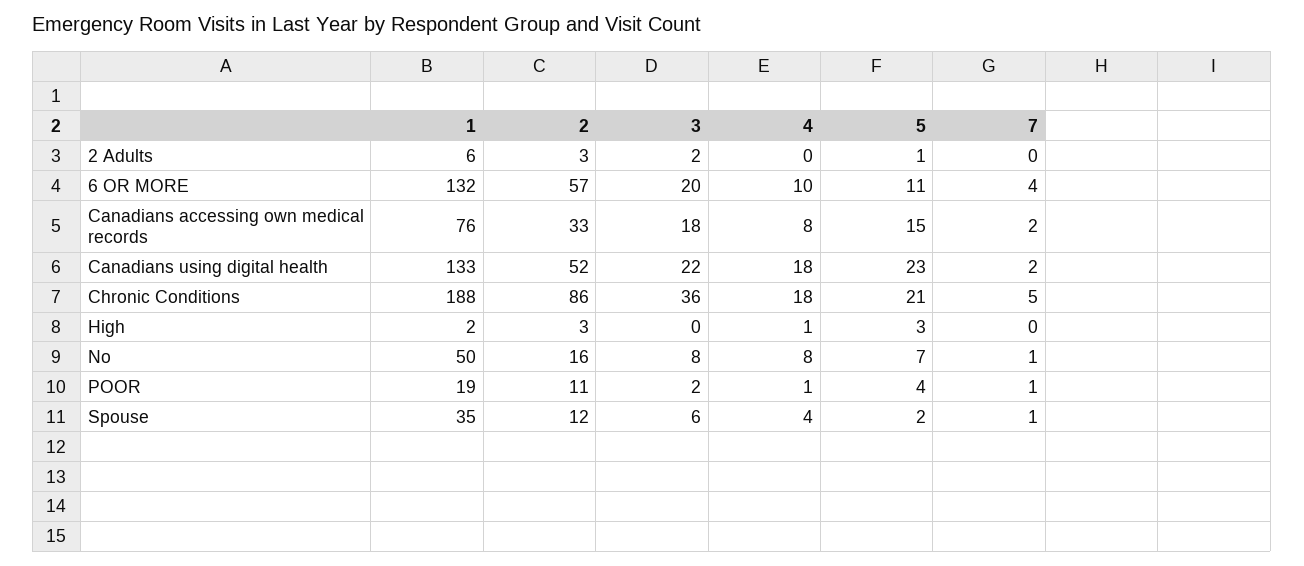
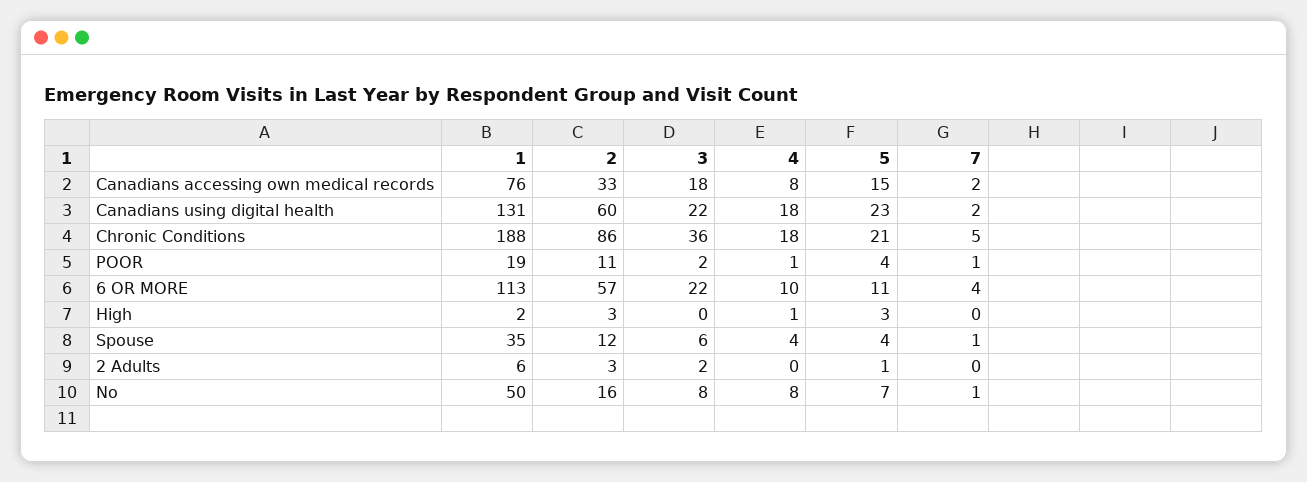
1, 6 OR MORE: 132 -> 113
3, 6 OR MORE: 20 -> 22
1, Canadians using digital health: 133 -> 131
2, Canadians using digital health: 52 -> 60
5, Spouse: 2 -> 4

